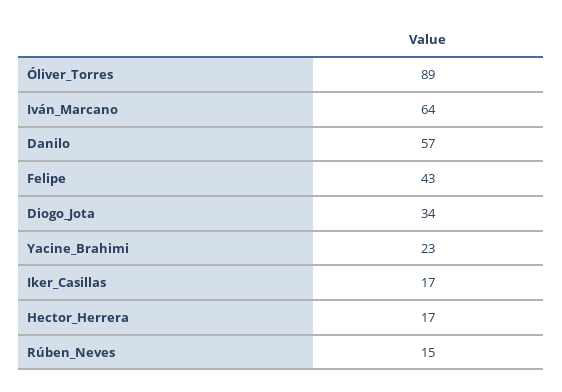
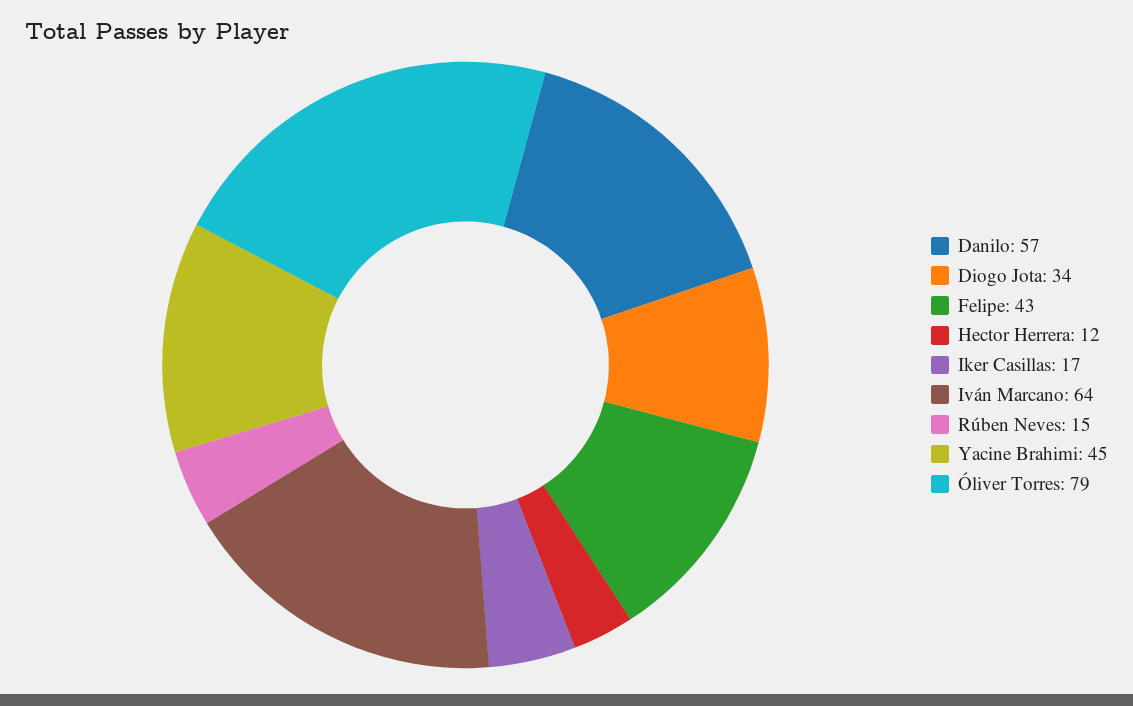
Óliver_Torres: 89 -> 79
Yacine_Brahimi: 23 -> 45
Hector_Herrera: 17 -> 12

